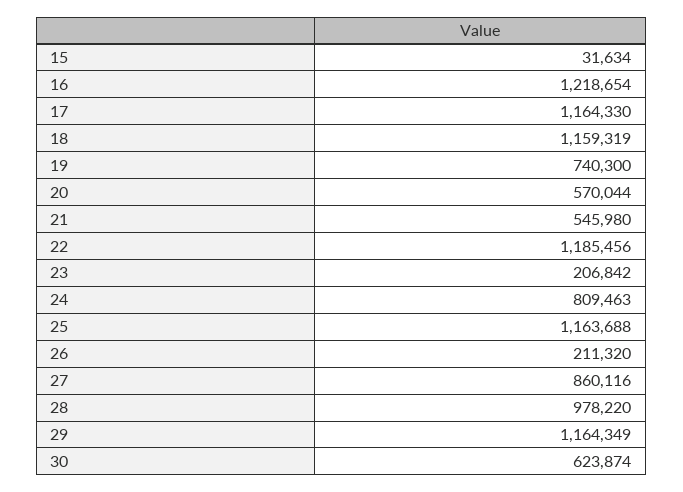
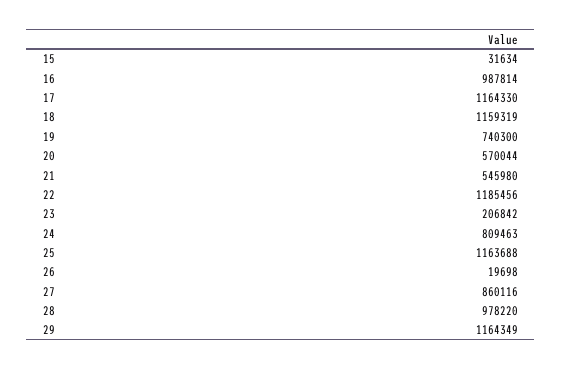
16: 1218654 -> 987814
26: 211320 -> 19698
30: 623874 -> none

